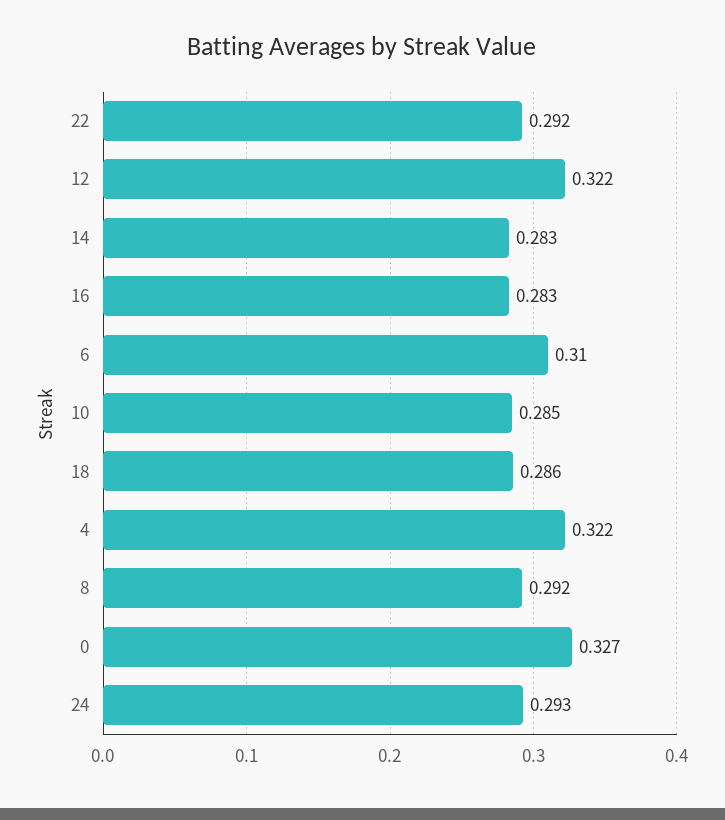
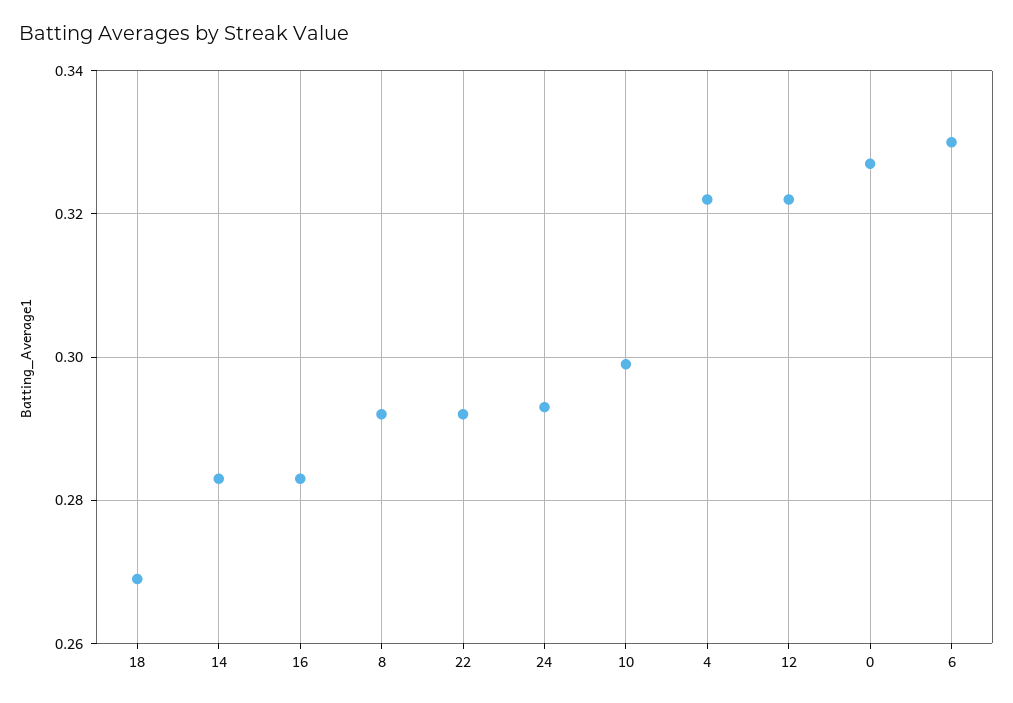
6: 0.31 -> 0.33
10: 0.285 -> 0.3
18: 0.286 -> 0.27

